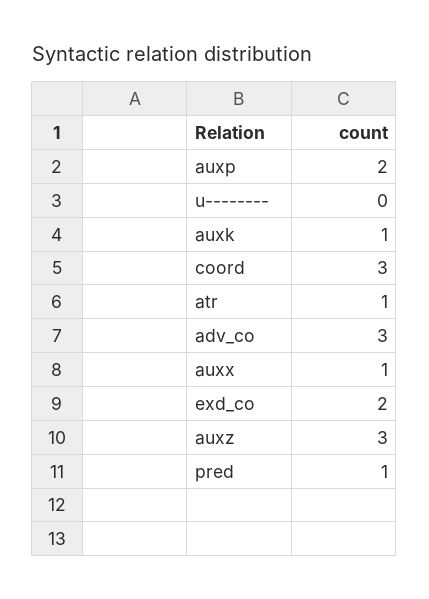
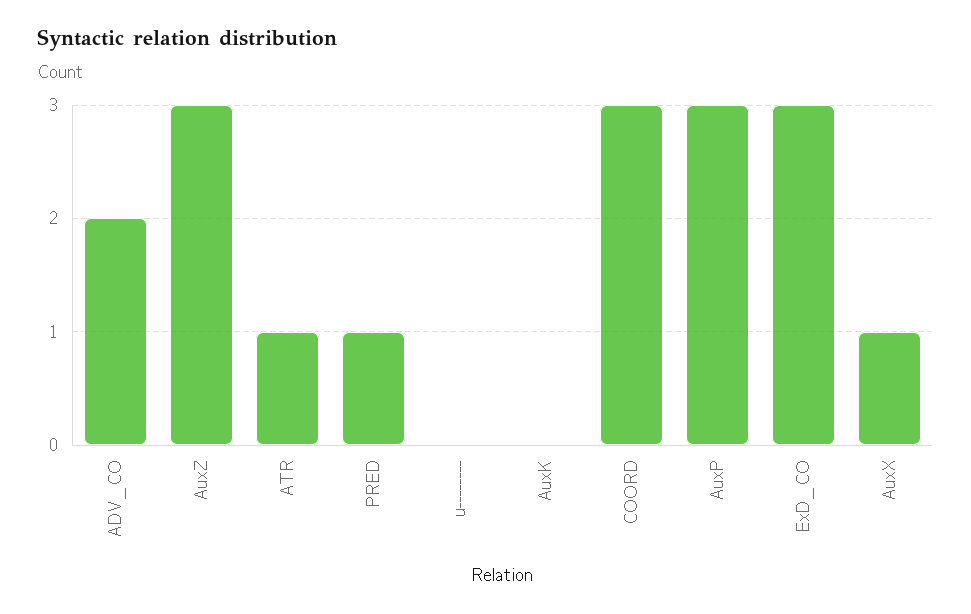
auxp: 2 -> 3
auxk: 1 -> 0
adv_co: 3 -> 2
exd_co: 2 -> 3

